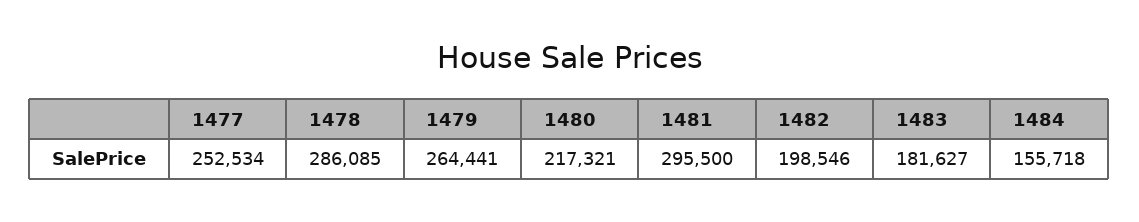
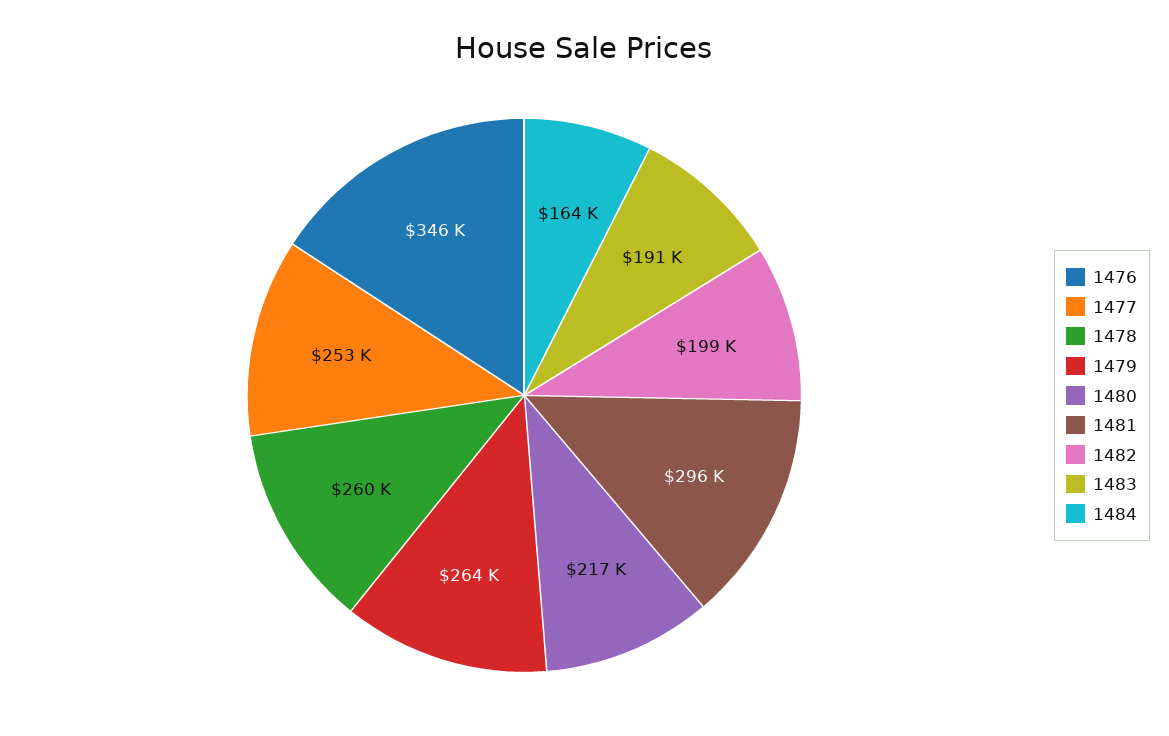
1478: 286085 -> 260000
1483: 181627 -> 191000
1484: 155718 -> 164000
1476: none -> 346000

